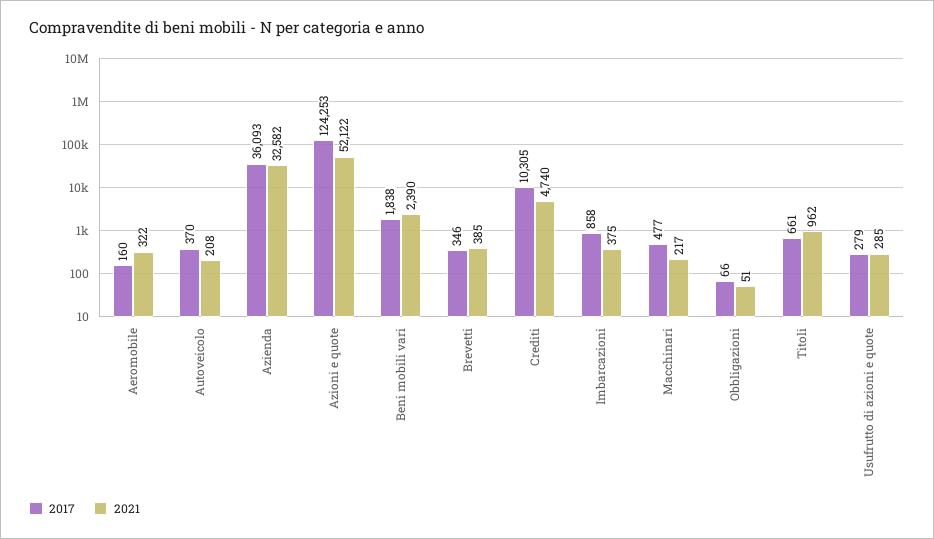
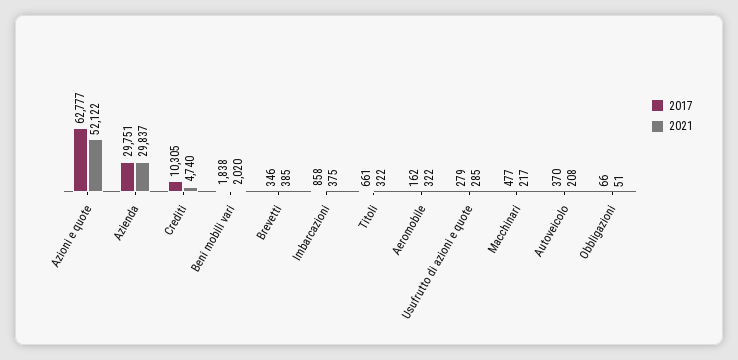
2017, Aeromobile: 160 -> 162
2017, Azienda: 36093 -> 29751
2021, Azienda: 32582 -> 29837
2017, Azioni e quote: 124253 -> 62777
2021, Beni mobili vari: 2390 -> 2020
2021, Titoli: 962 -> 322

